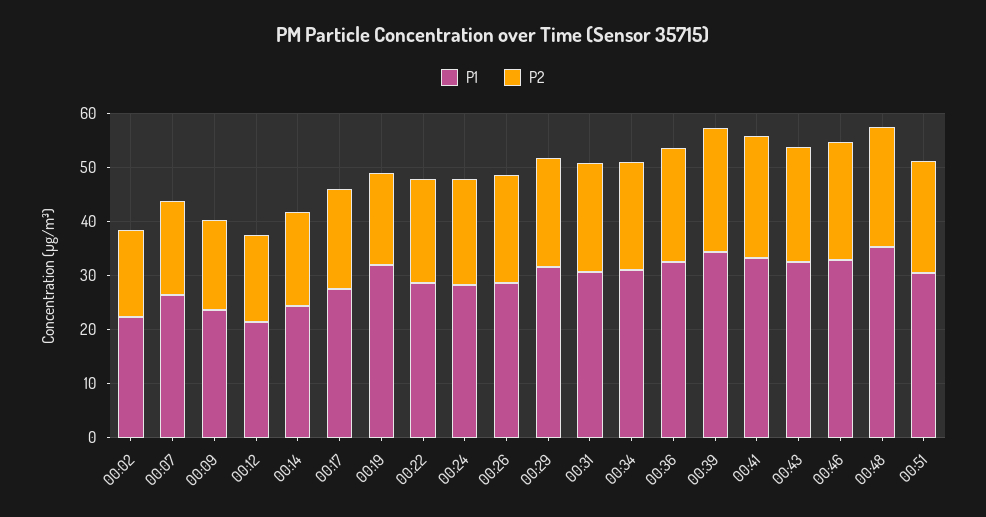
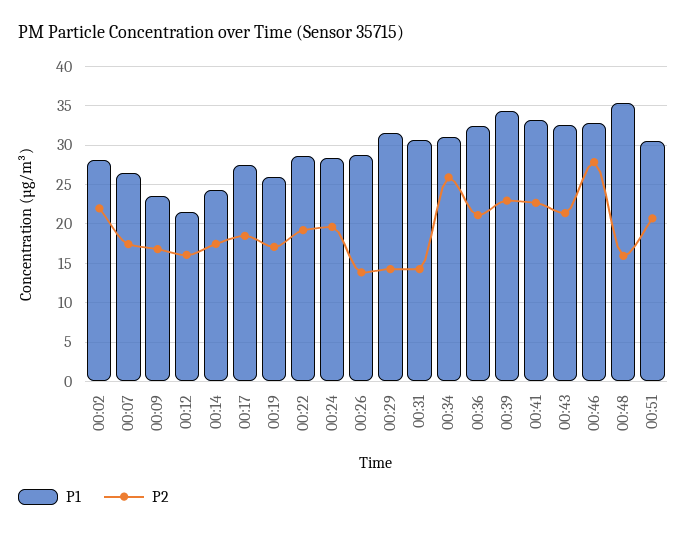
P1, 00:02: 22 -> 28
P2, 00:02: 16 -> 22
P1, 00:19: 32 -> 26
P2, 00:26: 20 -> 14
P2, 00:29: 20 -> 14
P2, 00:31: 20 -> 14
P2, 00:34: 20 -> 26
P2, 00:46: 22 -> 28
P2, 00:48: 22 -> 16

